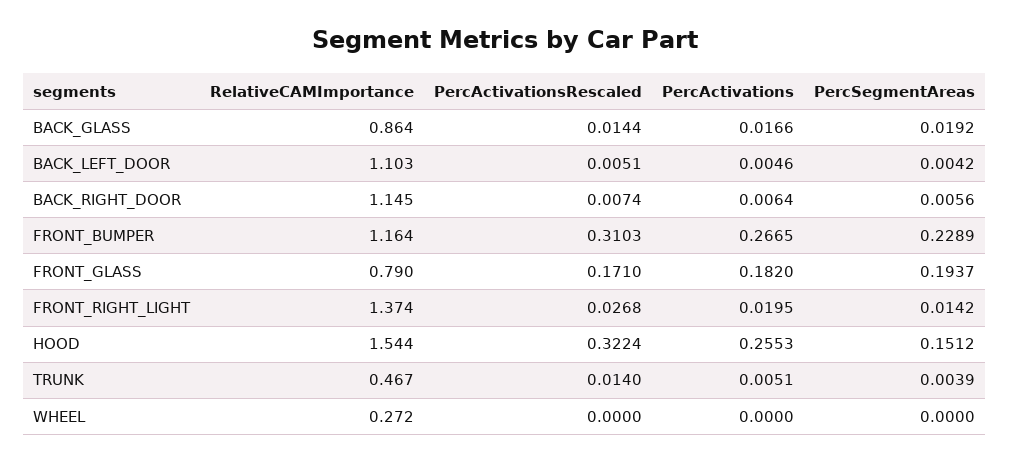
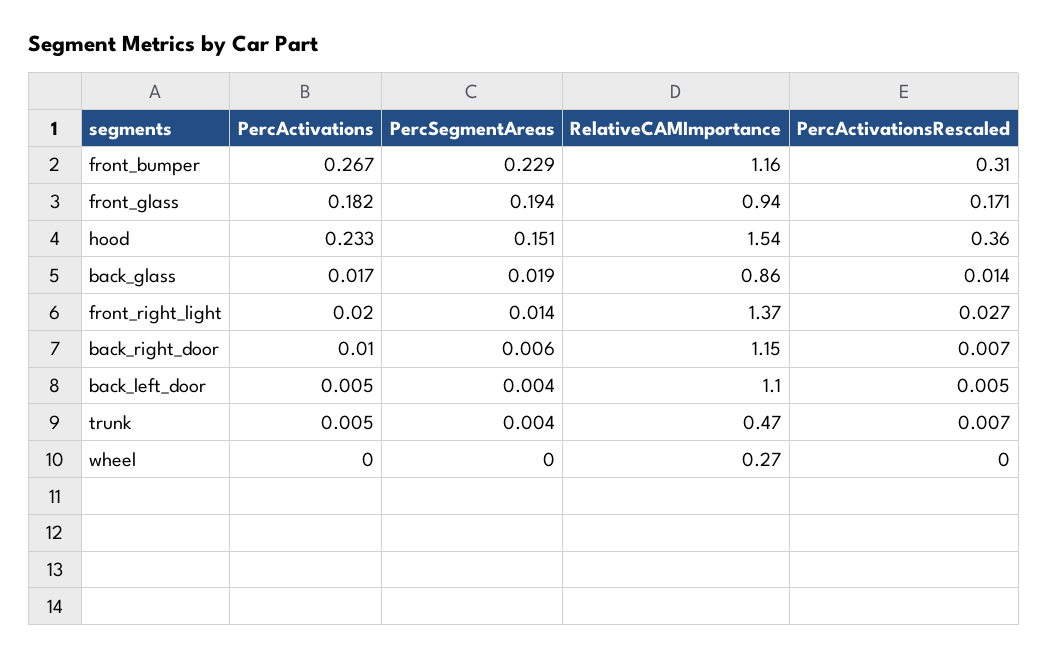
PercActivations, BACK_RIGHT_DOOR: 0.0064 -> 0.01
RelativeCAMImportance, FRONT_GLASS: 0.79 -> 0.94
PercActivationsRescaled, HOOD: 0.3224 -> 0.36
PercActivations, HOOD: 0.2553 -> 0.233
PercActivationsRescaled, TRUNK: 0.014 -> 0.007

